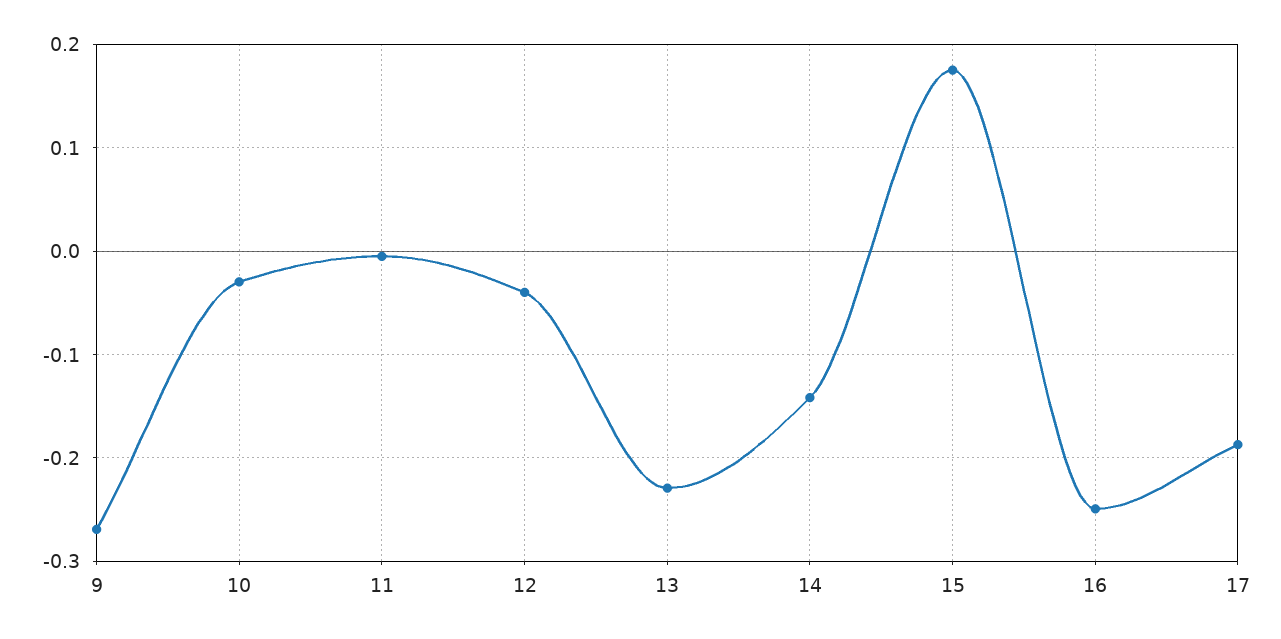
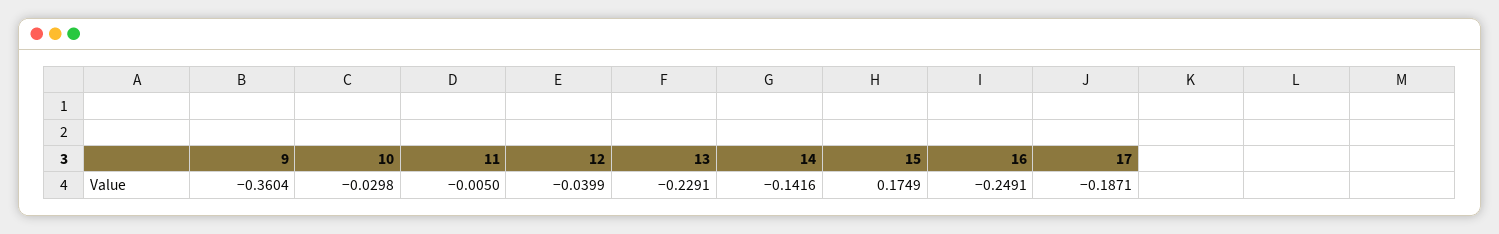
9: -0.27 -> -0.3604

